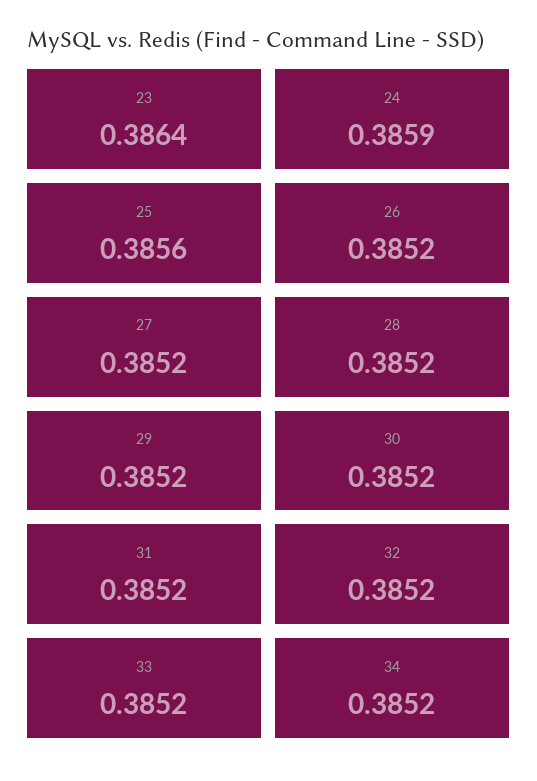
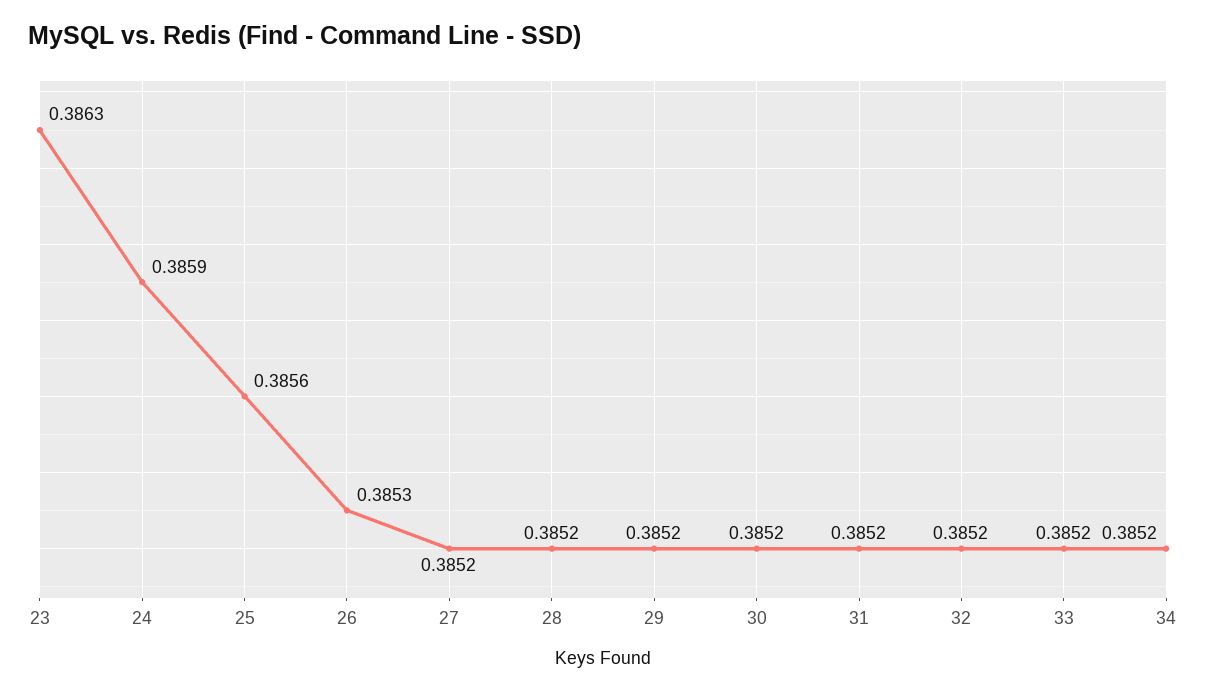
23: 0.3864 -> 0.3863
26: 0.3852 -> 0.3853

